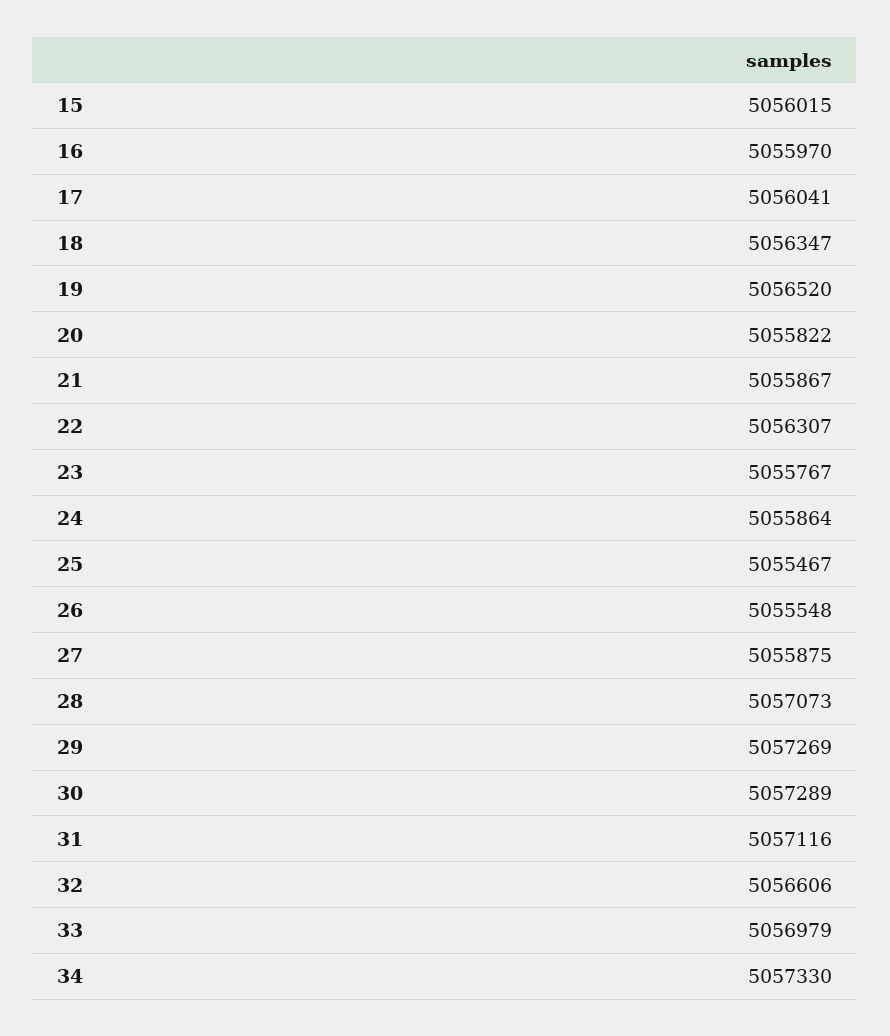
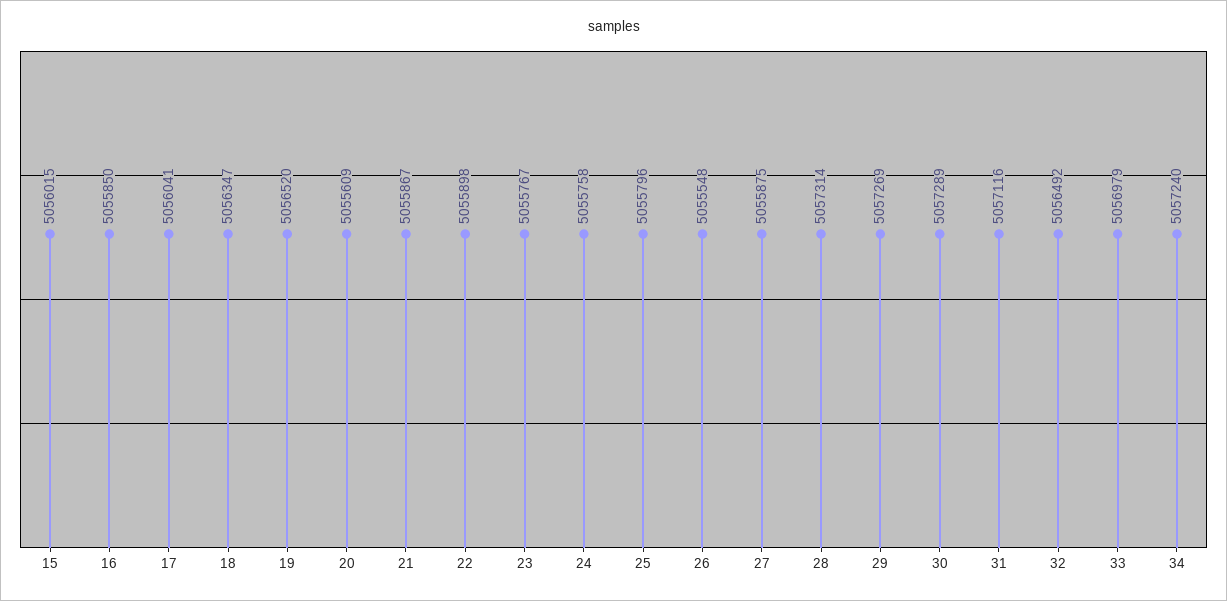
16: 5055970 -> 5055850
20: 5055822 -> 5055609
22: 5056307 -> 5055898
24: 5055864 -> 5055758
25: 5055467 -> 5055796
28: 5057073 -> 5057314
32: 5056606 -> 5056492
34: 5057330 -> 5057240

